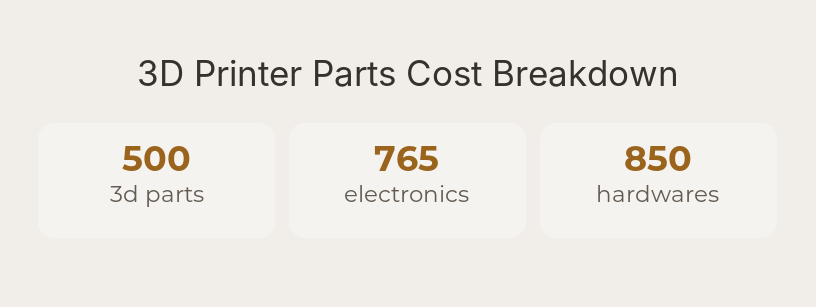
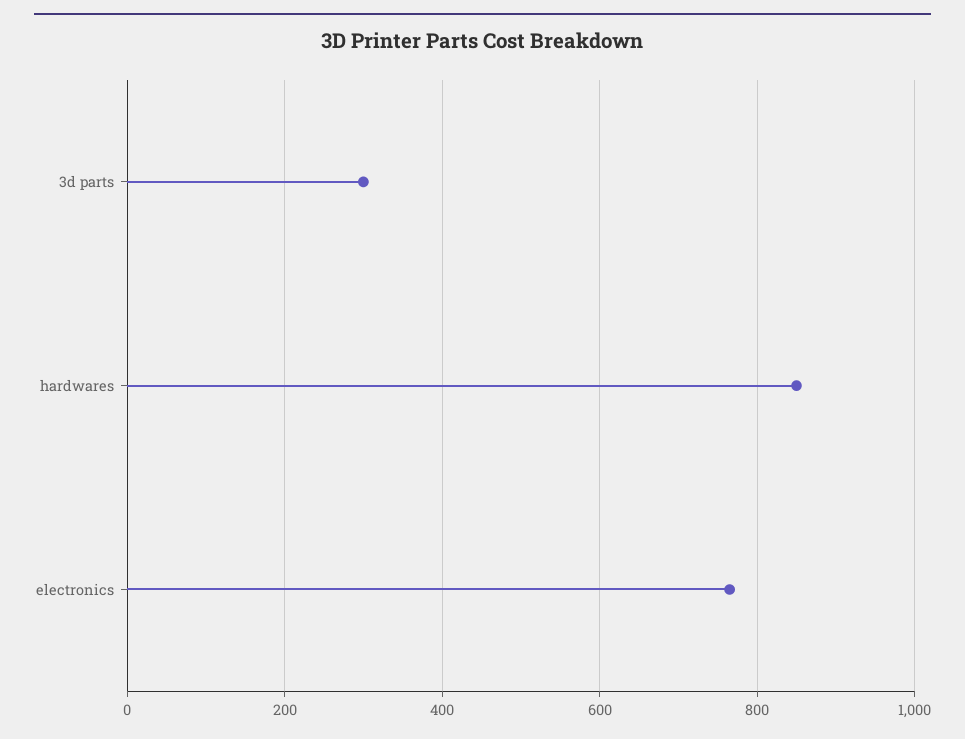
3d parts: 500 -> 300

